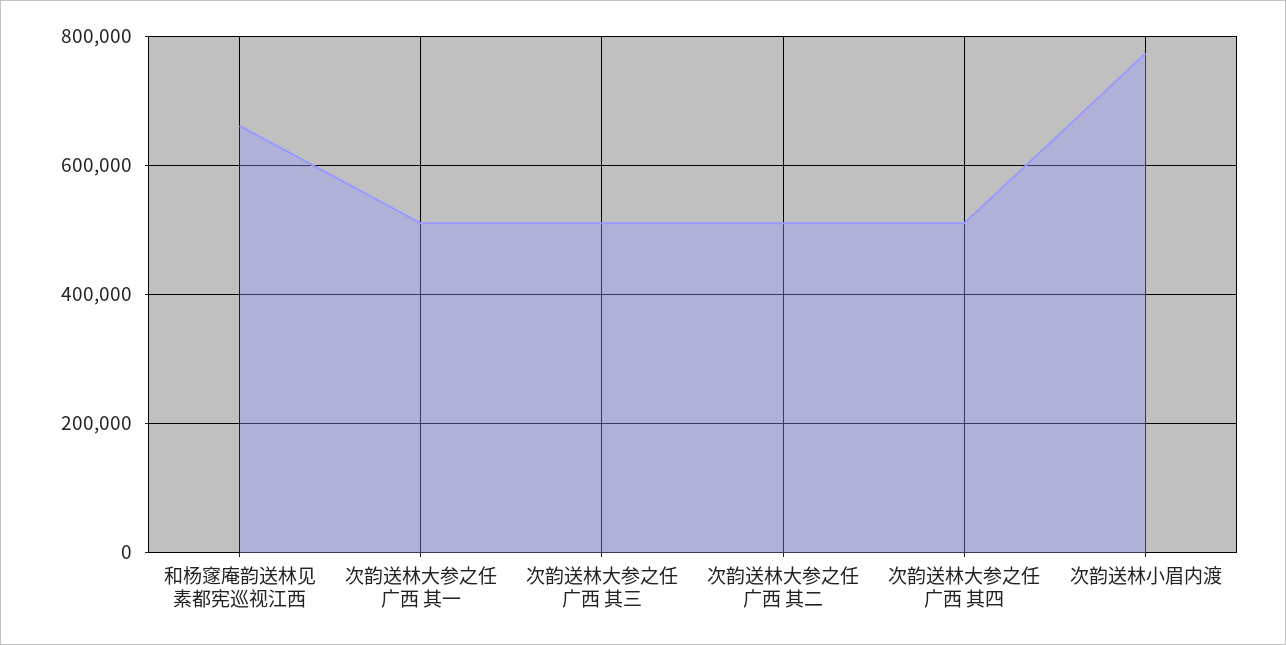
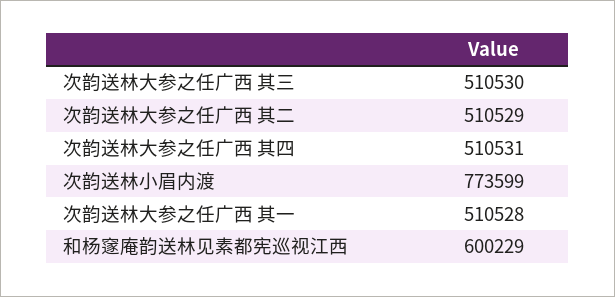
和杨䆳庵韵送林见素都宪巡视江西: 660000 -> 600229

